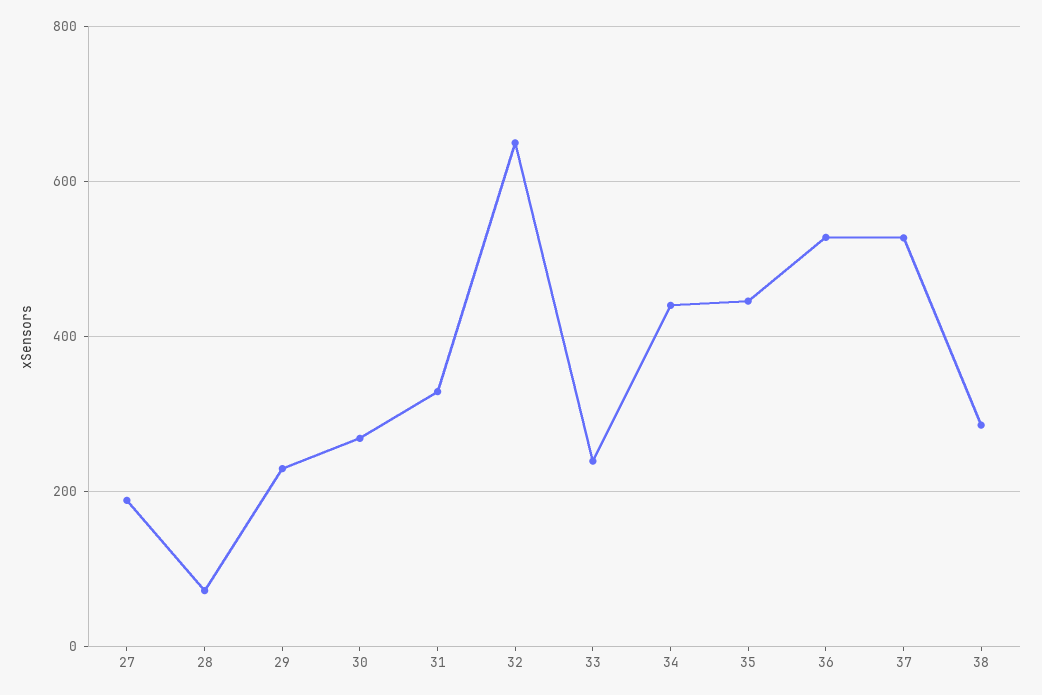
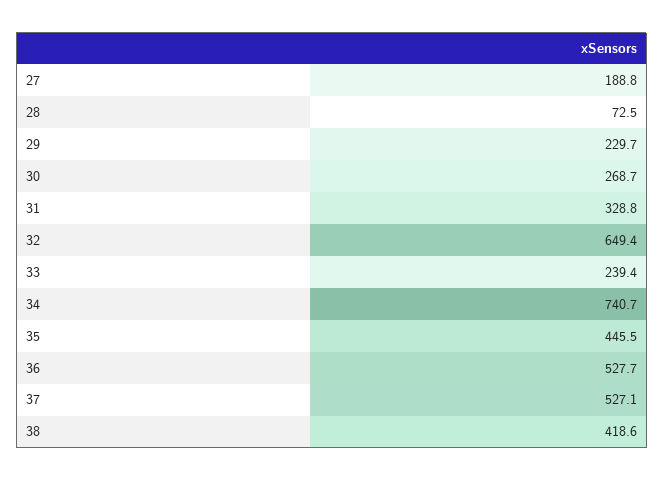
34: 440 -> 740.7
38: 280 -> 418.6

